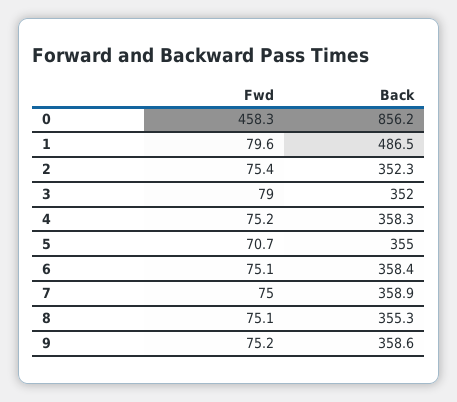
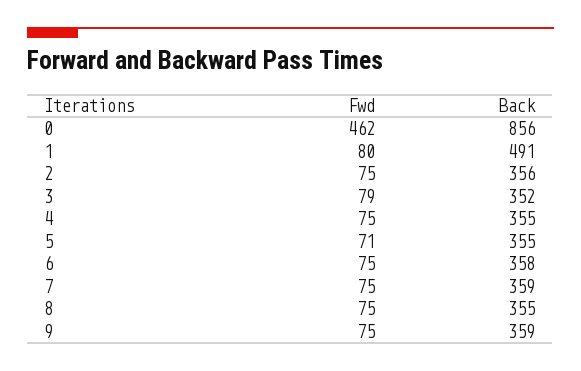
Fwd, 0: 458.3 -> 462
Back, 1: 486.5 -> 491
Back, 2: 352.3 -> 356
Back, 4: 358.3 -> 355

